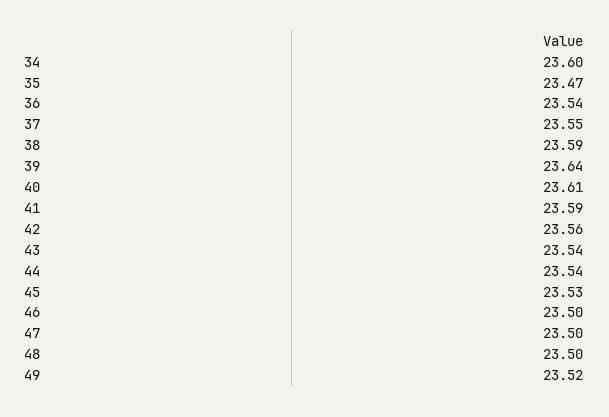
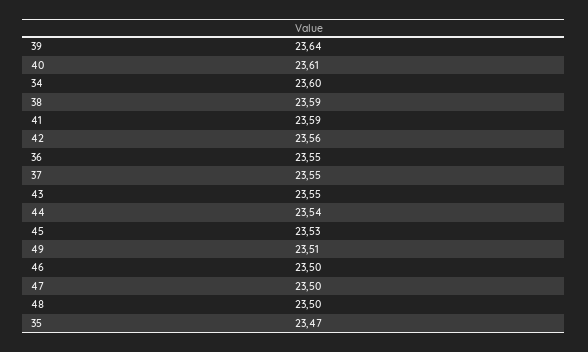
36: 23.54 -> 23.55
43: 23.54 -> 23.55
49: 23.52 -> 23.51

